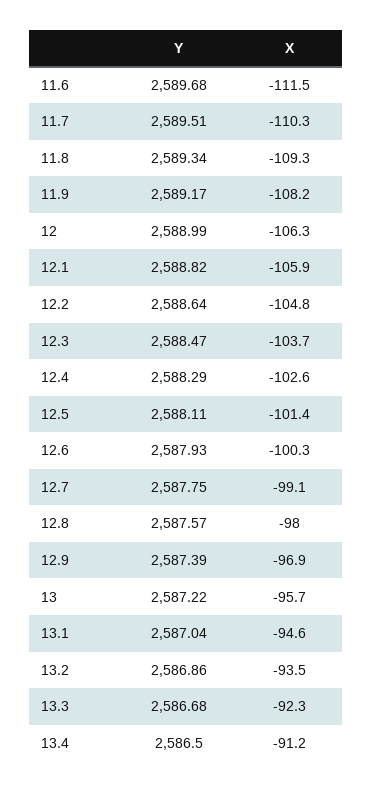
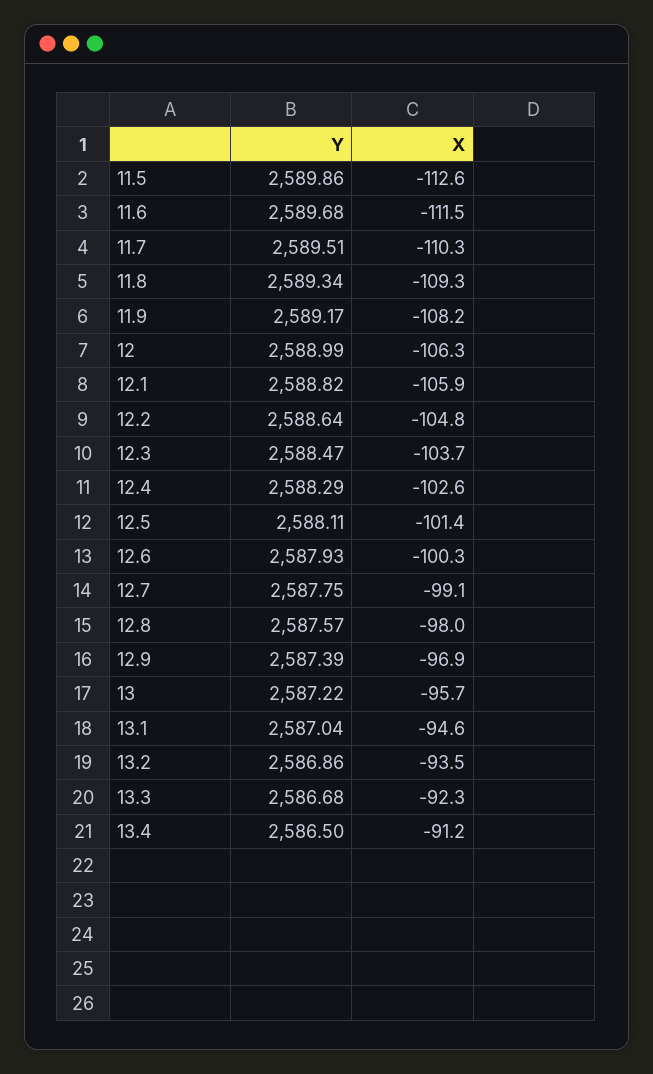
Y, 11.5: none -> 2589.86
X, 11.5: none -> -112.6

